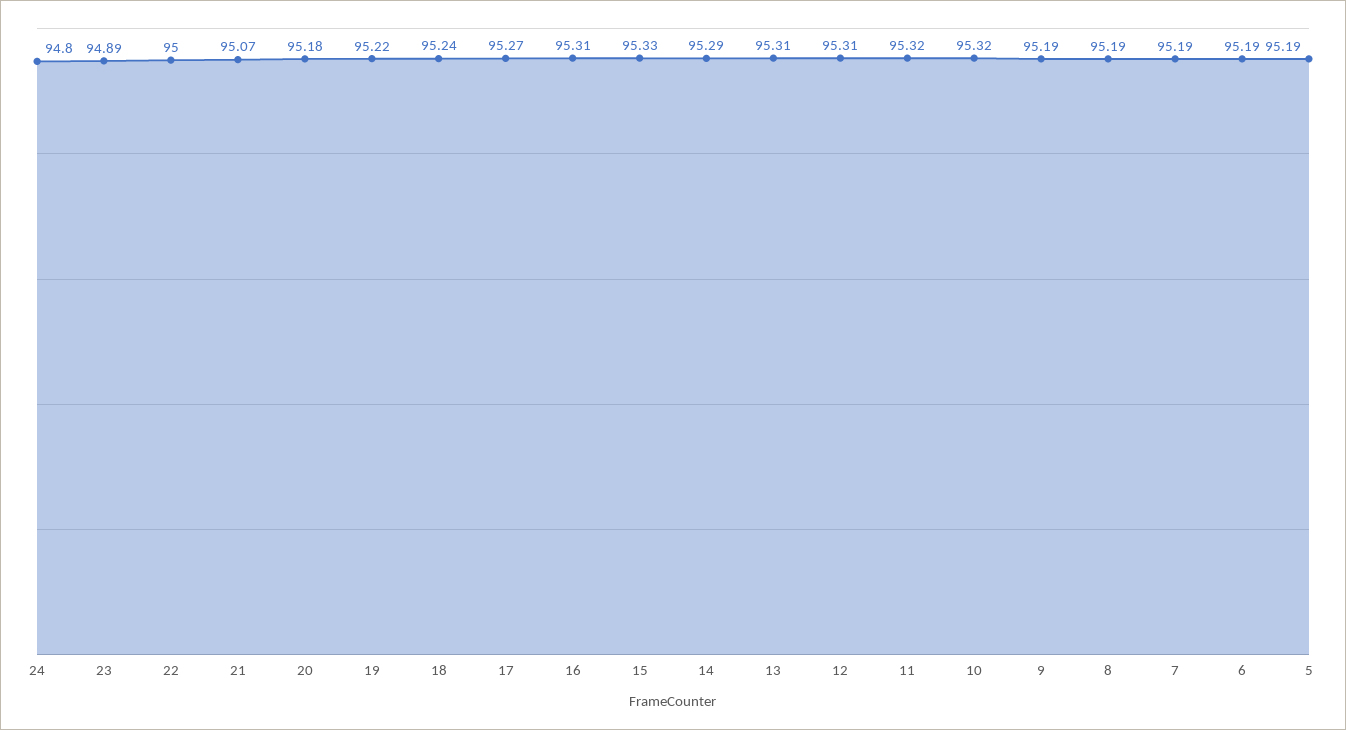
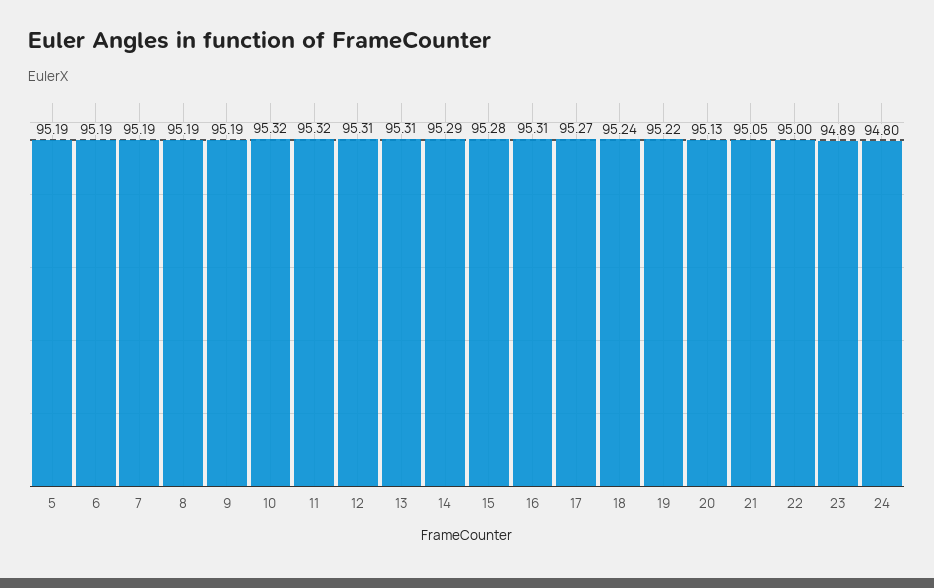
21: 95.07 -> 95.05
20: 95.18 -> 95.13
15: 95.33 -> 95.28

